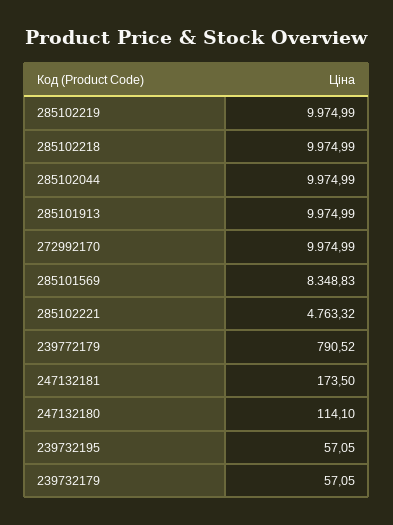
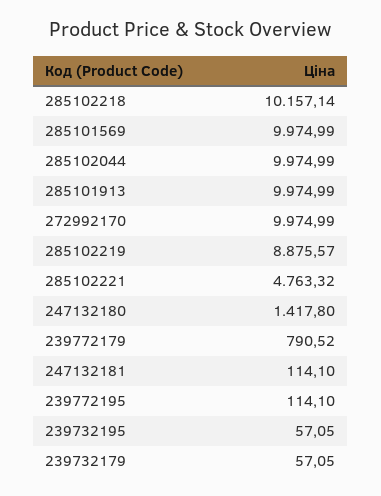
285102219: 9974.99 -> 8875.57
285102218: 9974.99 -> 10157.14
285101569: 8348.83 -> 9974.99
247132181: 173.5 -> 114.1
247132180: 114.1 -> 1417.8
239772195: none -> 114.1

